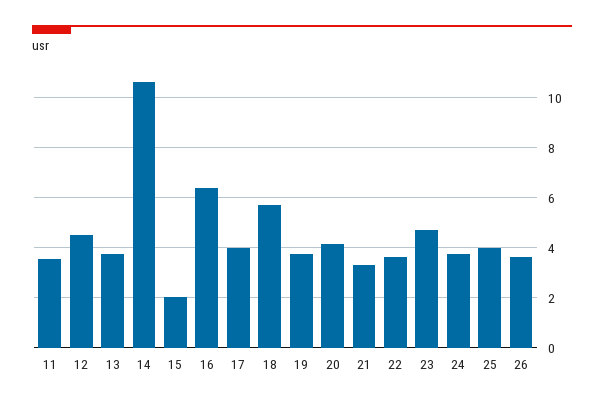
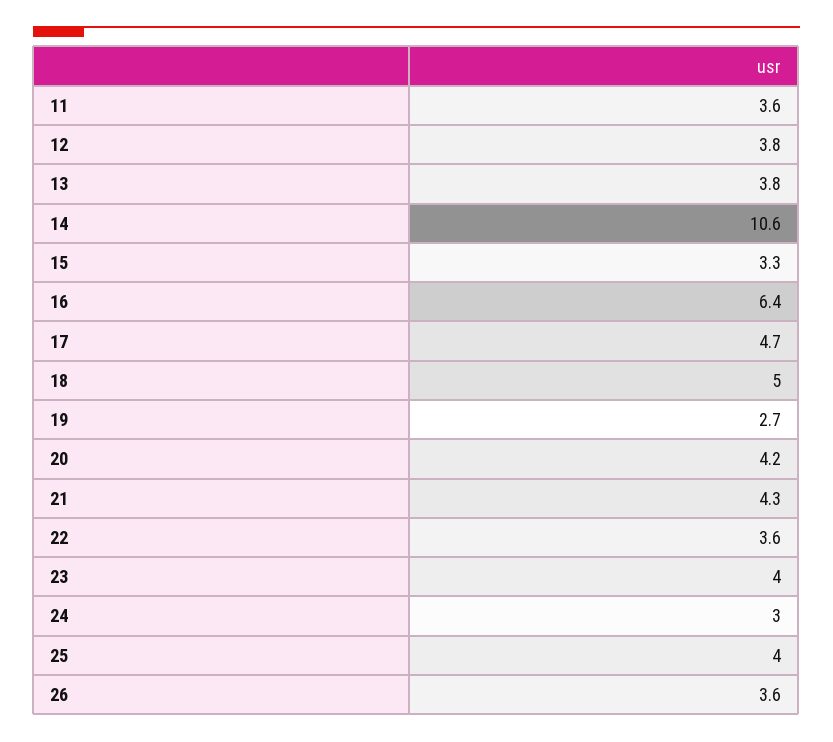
12: 4.5 -> 3.8
15: 2 -> 3.3
17: 4 -> 4.7
18: 5.75 -> 5
19: 3.75 -> 2.7
21: 3.25 -> 4.3
23: 4.75 -> 4
24: 3.75 -> 3

